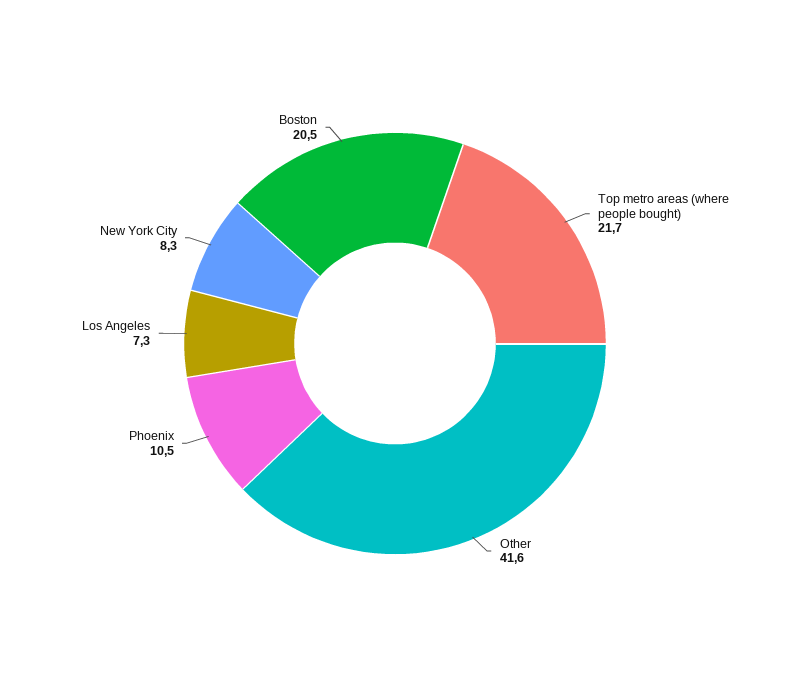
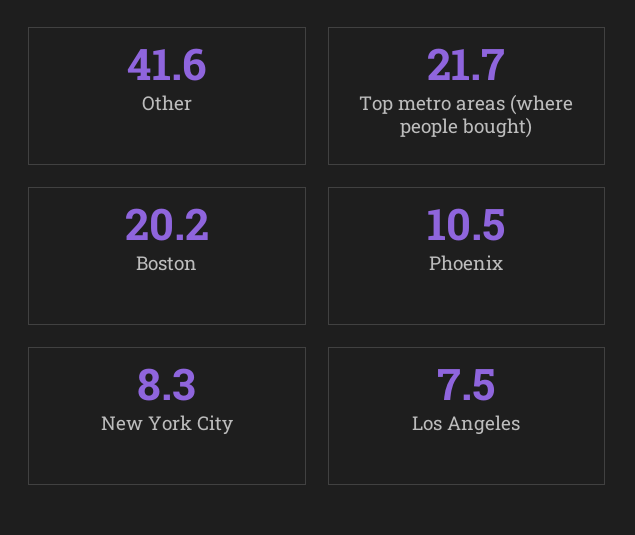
Los Angeles: 7.3 -> 7.5
Boston: 20.5 -> 20.2

